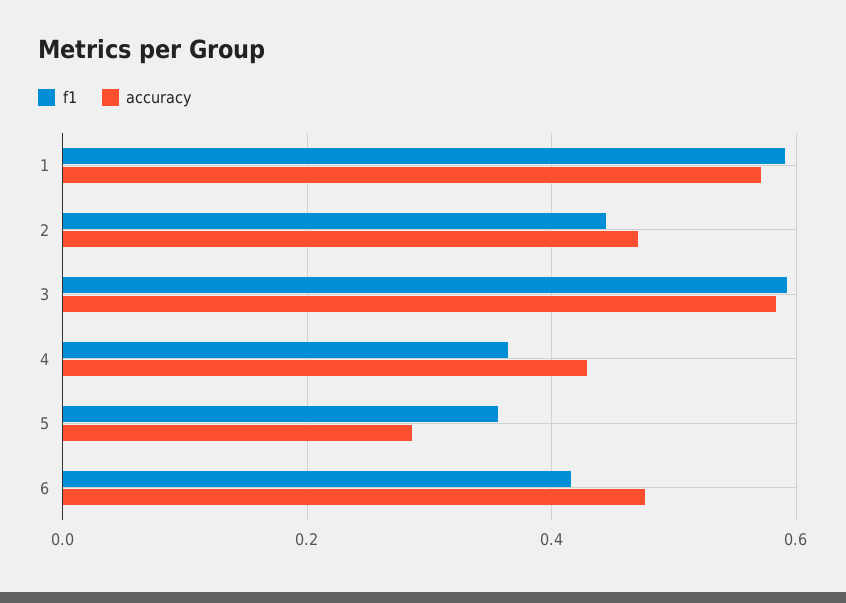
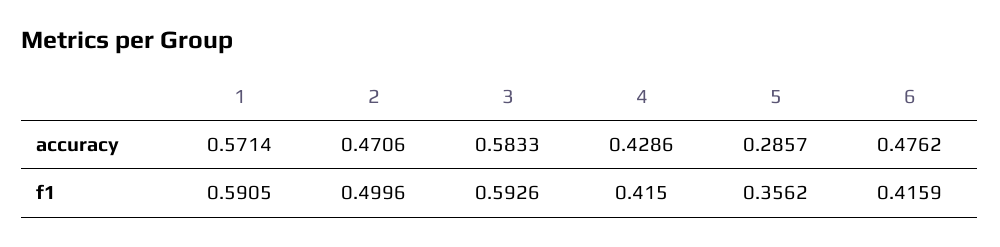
f1, 2: 0.44 -> 0.4996
f1, 4: 0.36 -> 0.415

